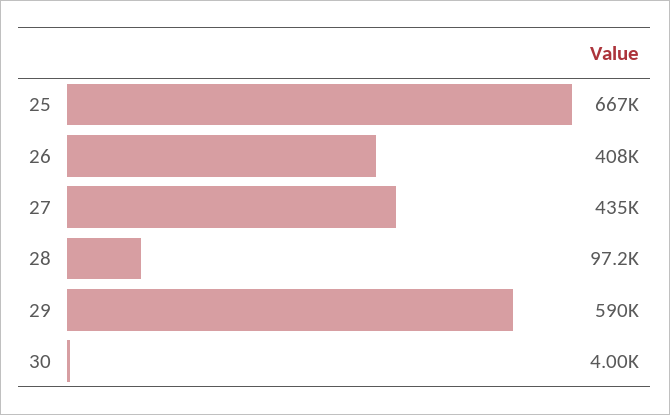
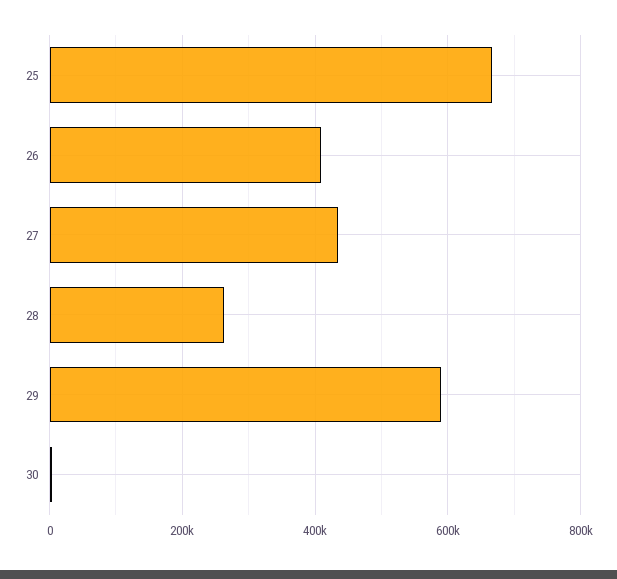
28: 97200 -> 260000

